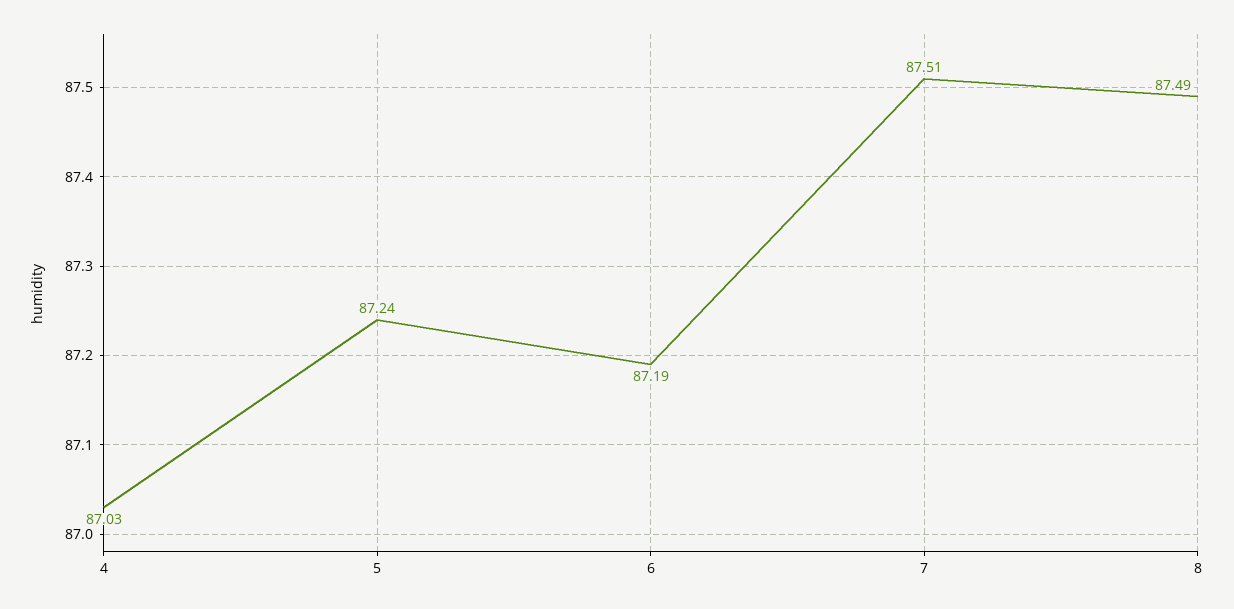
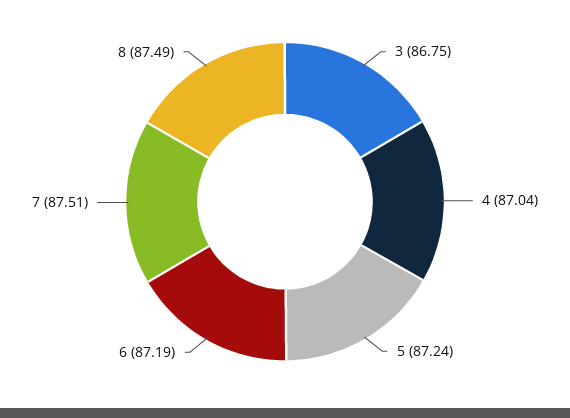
4: 87.03 -> 87.04
3: none -> 86.75

